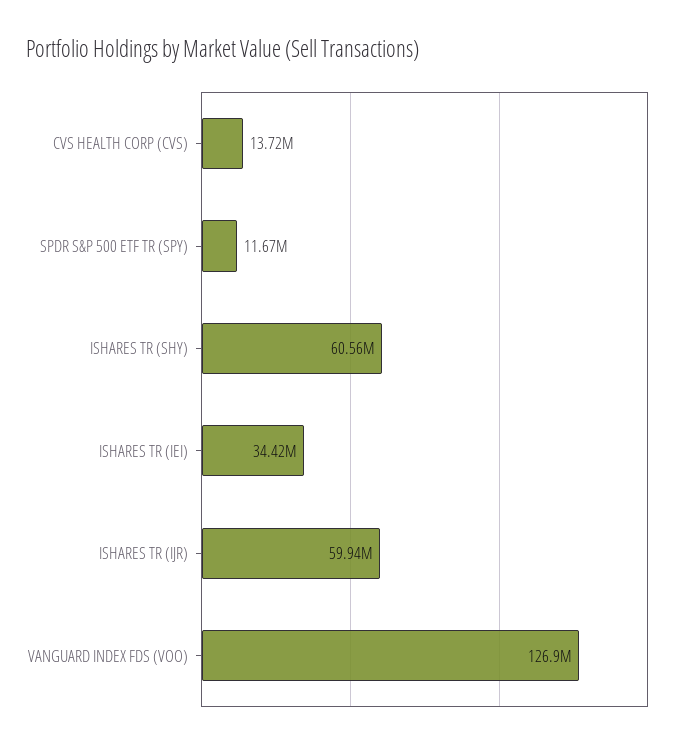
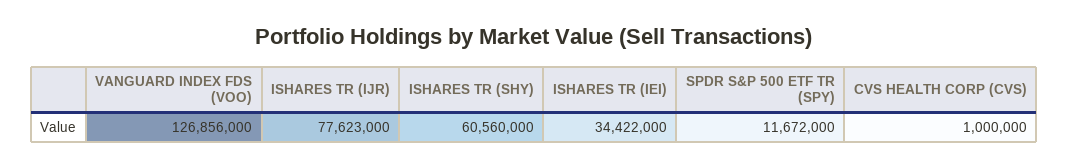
CVS HEALTH CORP (CVS): 13720000 -> 1000000
ISHARES TR (IJR): 59940000 -> 77623000

